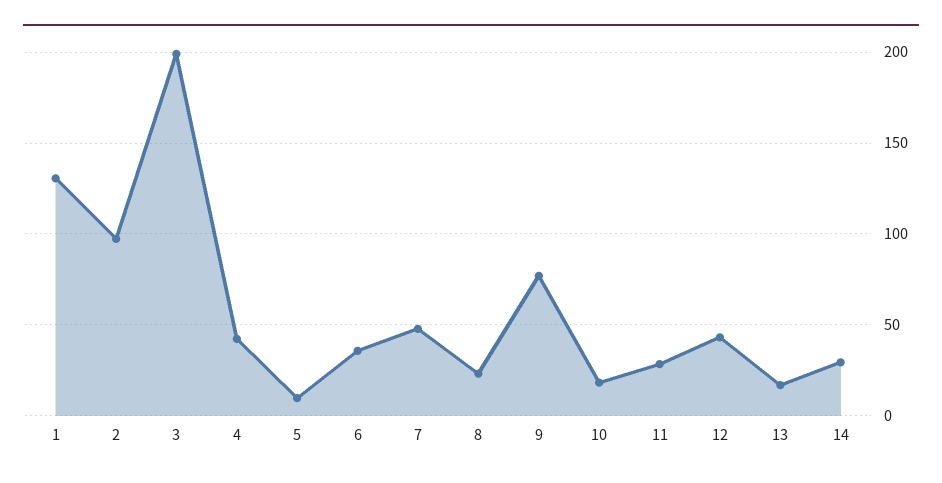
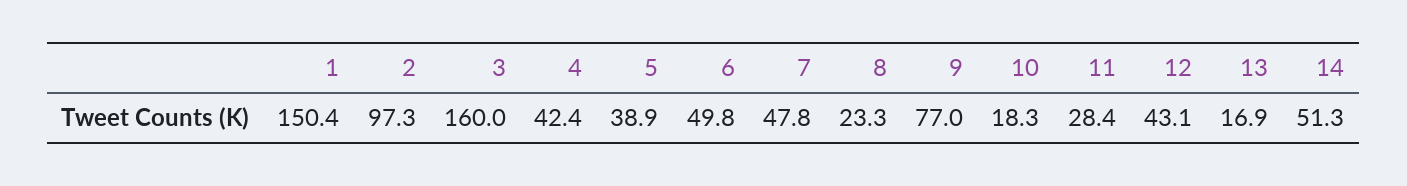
1: 130 -> 150.4
3: 200 -> 160
5: 10 -> 38.9
6: 35 -> 49.8
14: 30 -> 51.3

